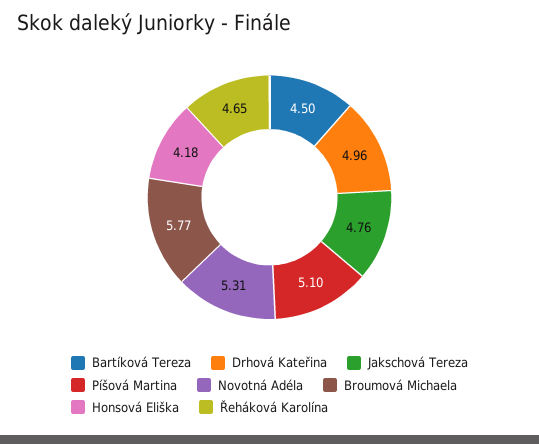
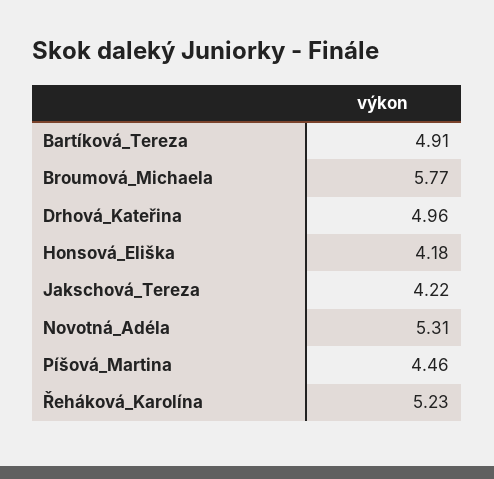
Bartíková Tereza: 4.5 -> 4.91
Jakschová Tereza: 4.76 -> 4.22
Píšová Martina: 5.1 -> 4.46
Řeháková Karolína: 4.65 -> 5.23

